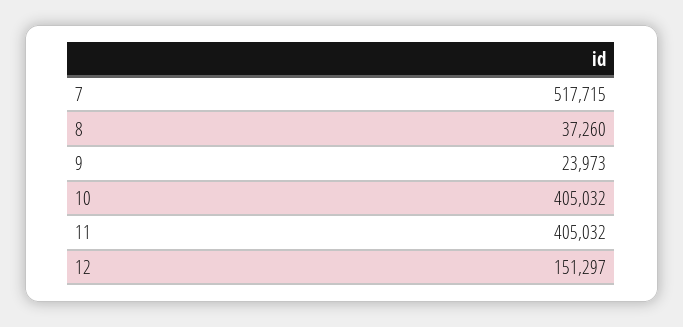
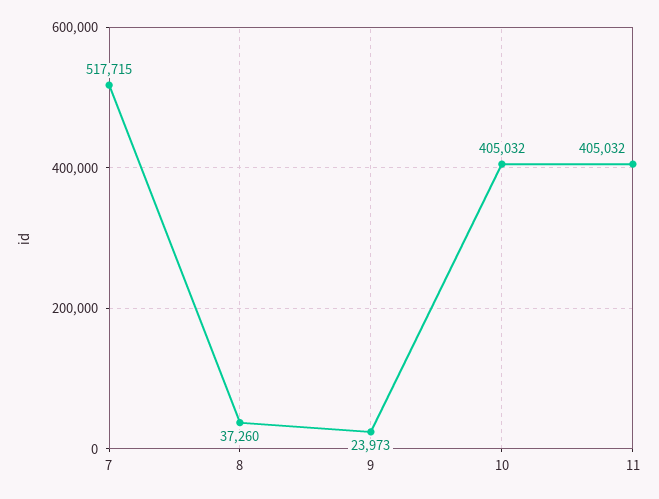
12: 151297 -> none

